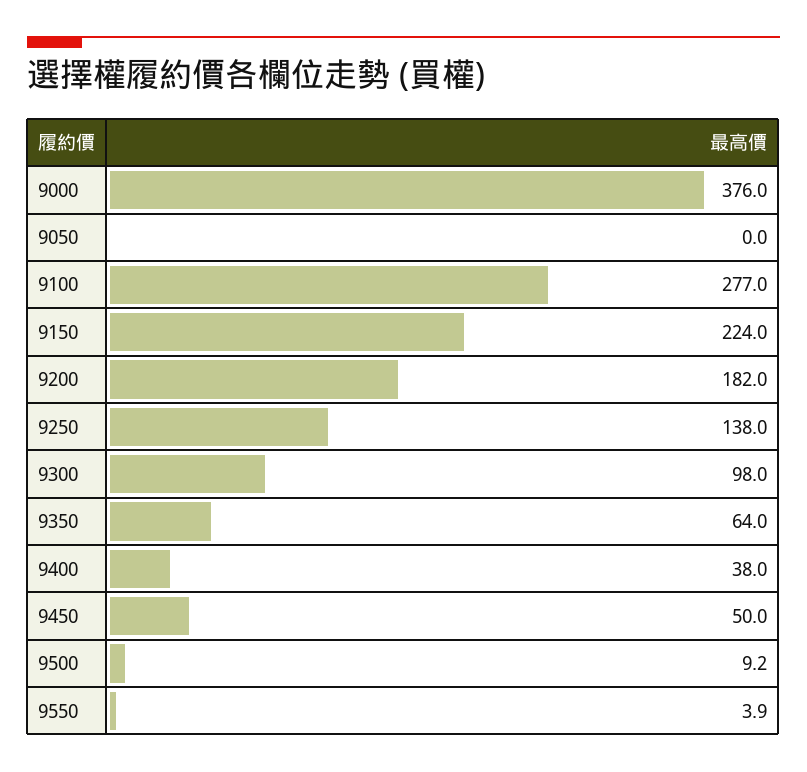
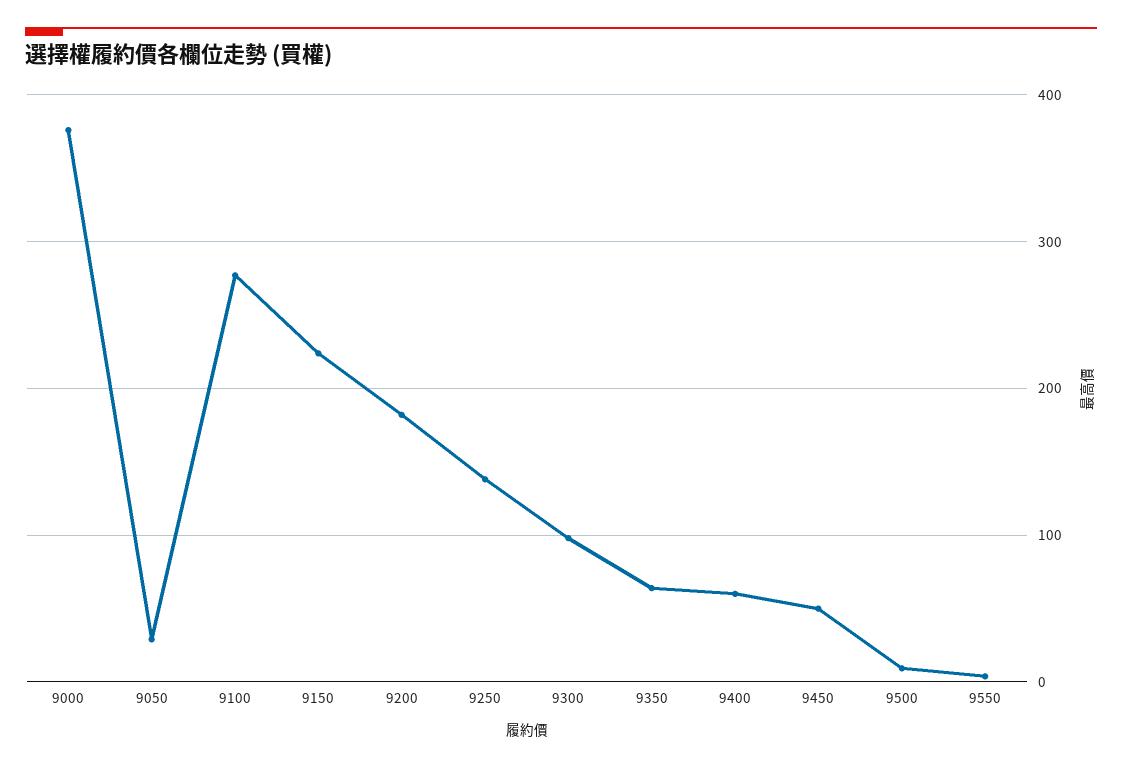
9050: 0 -> 30
9400: 38 -> 60

